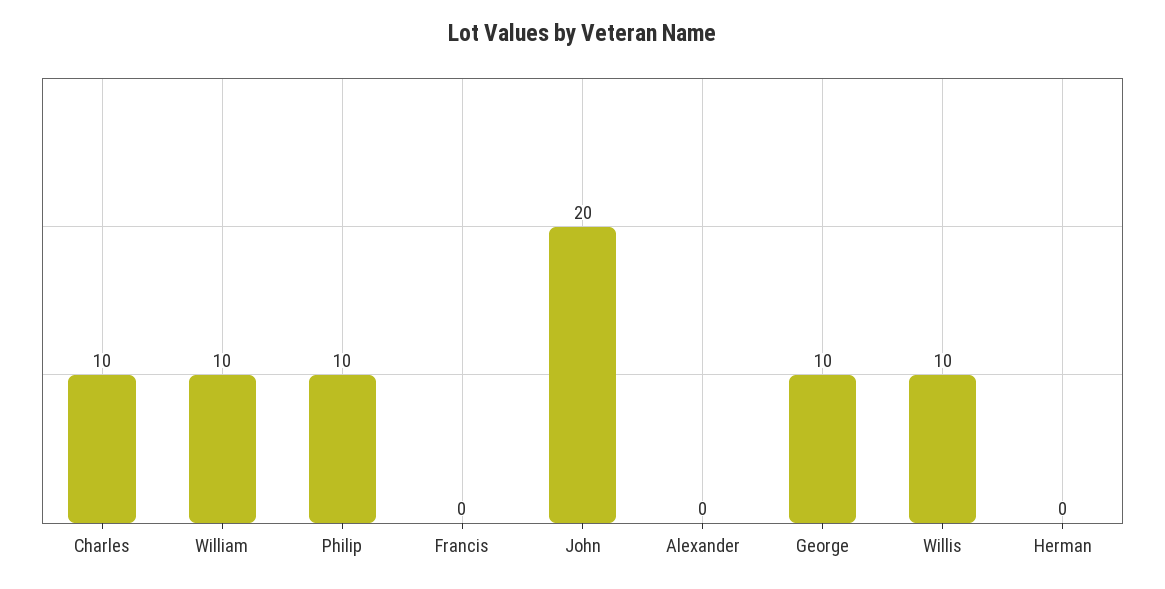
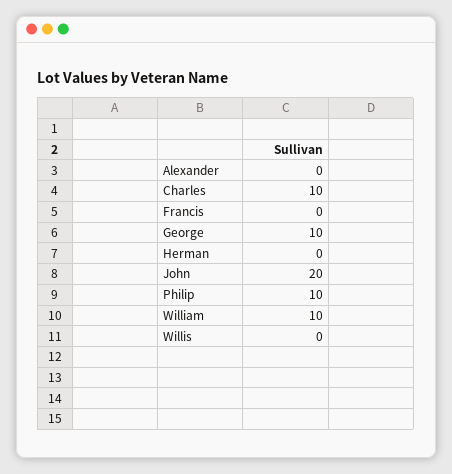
Willis: 10 -> 0

